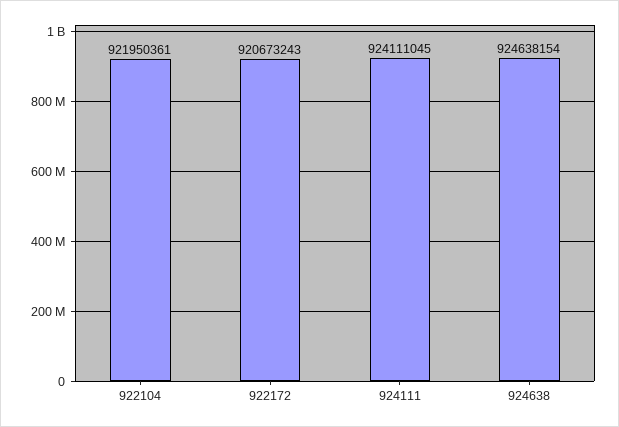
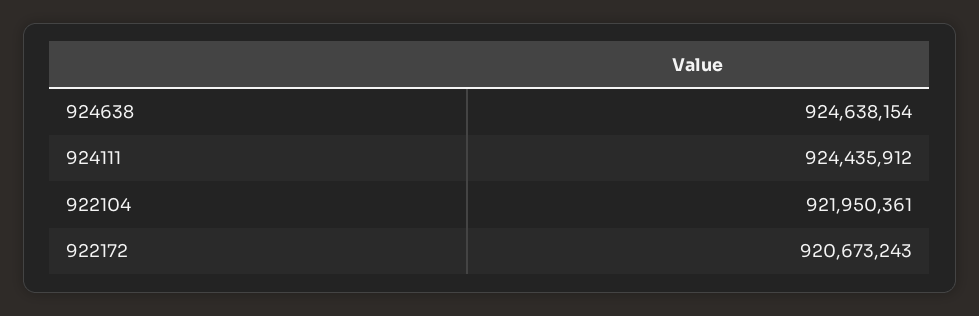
924111: 924111045 -> 924435912

